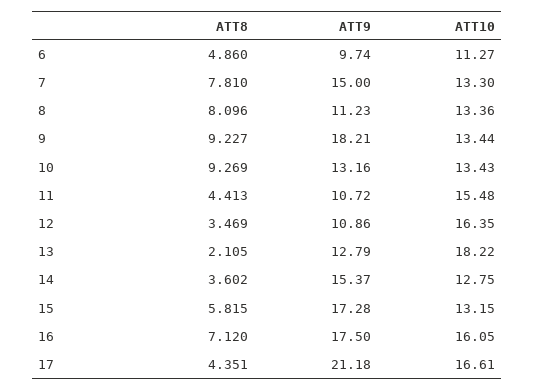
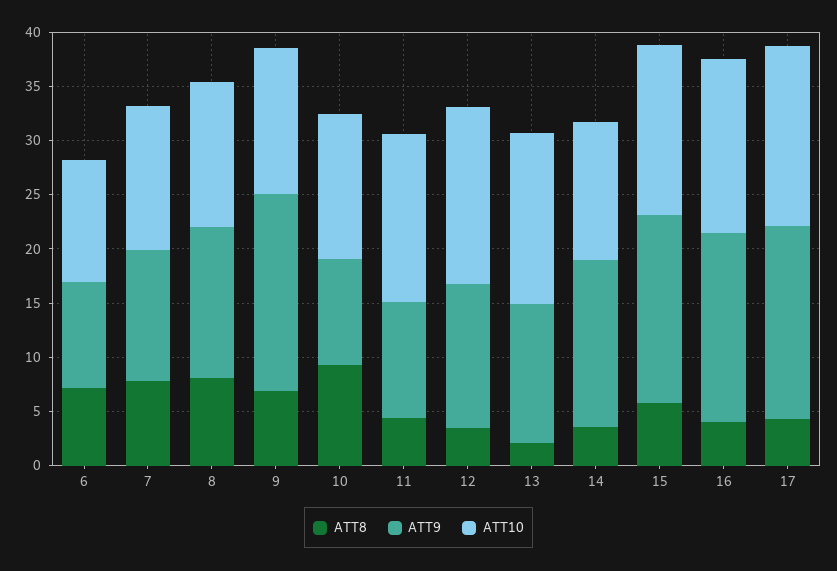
ATT8, 6: 4.86 -> 7
ATT9, 7: 15 -> 12
ATT9, 8: 11.23 -> 14
ATT8, 9: 9.227 -> 7
ATT9, 10: 13.16 -> 10
ATT9, 12: 10.86 -> 13
ATT10, 13: 18.22 -> 16
ATT10, 15: 13.15 -> 16
ATT8, 16: 7.12 -> 4
ATT9, 17: 21.18 -> 18

